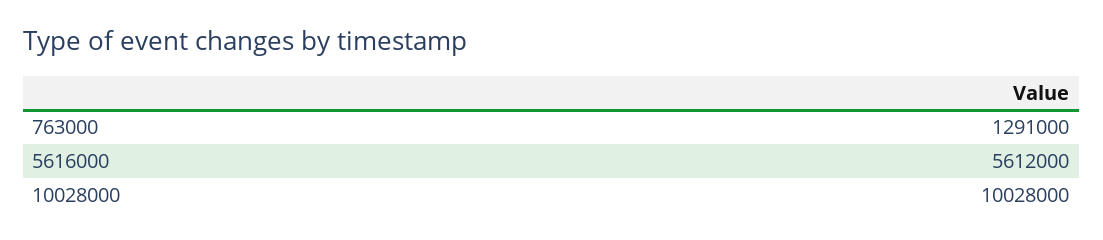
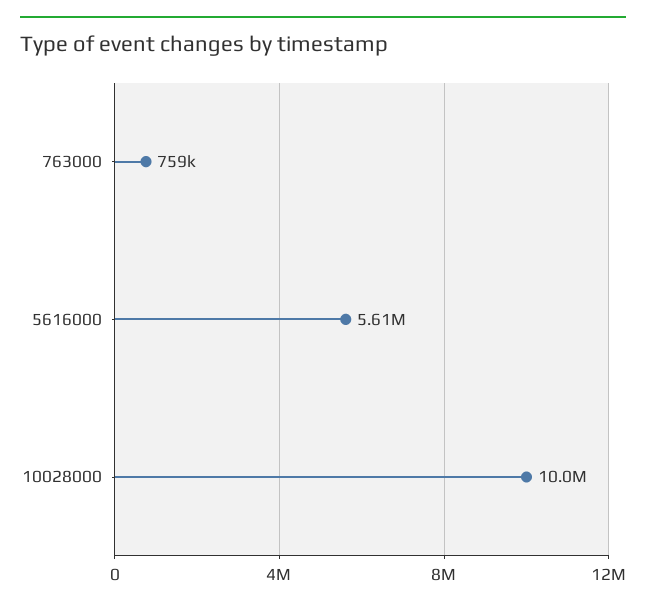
763000: 1291000 -> 759000

